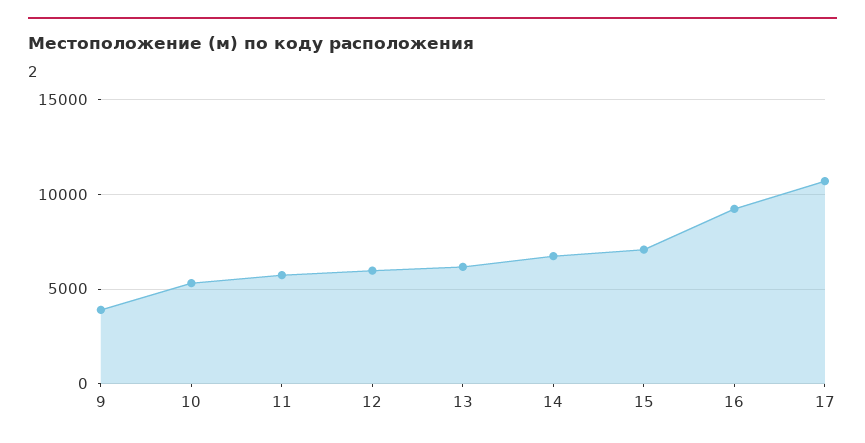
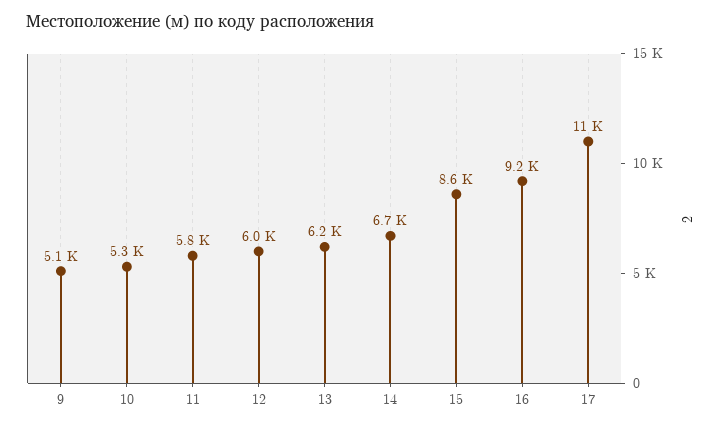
9: 4000 -> 5100
15: 7000 -> 8600

